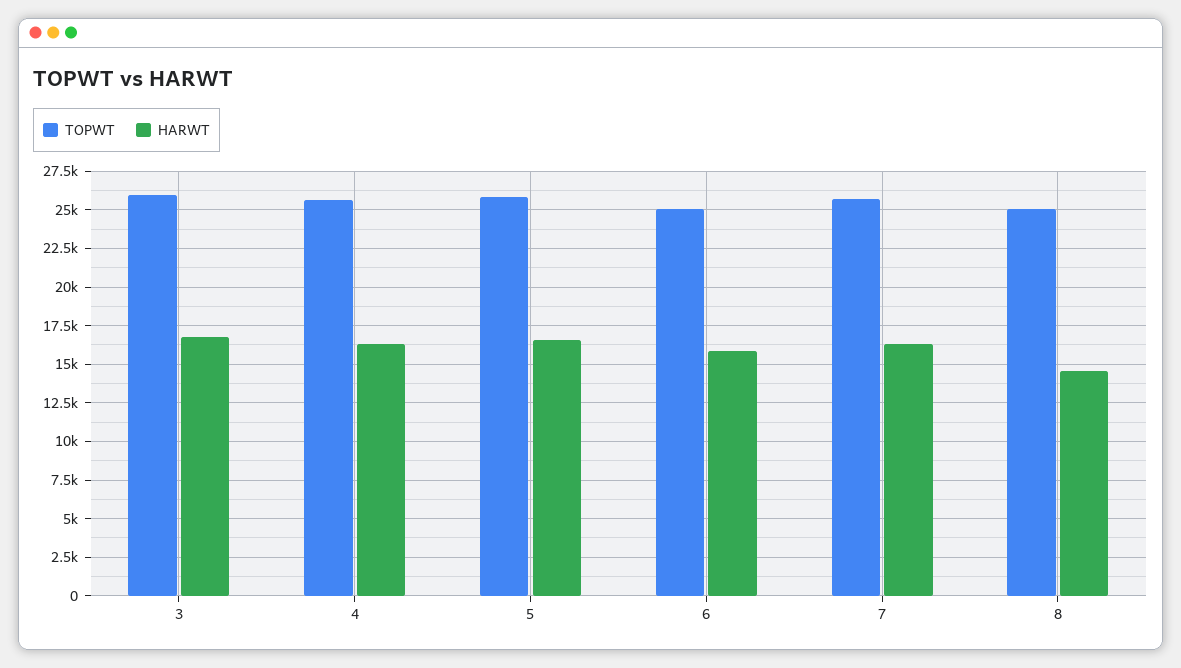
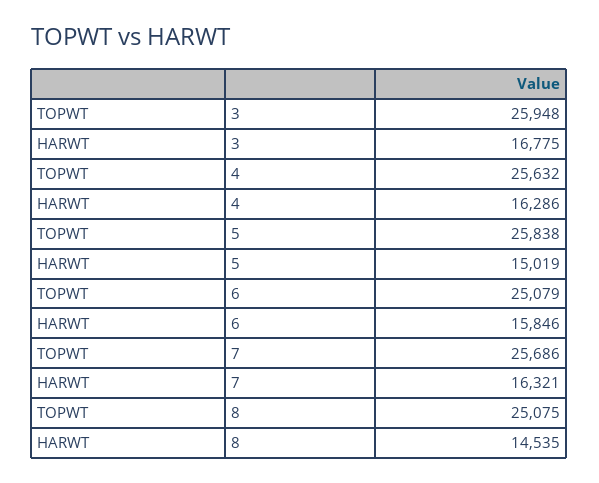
HARWT, 5: 16500 -> 15019

